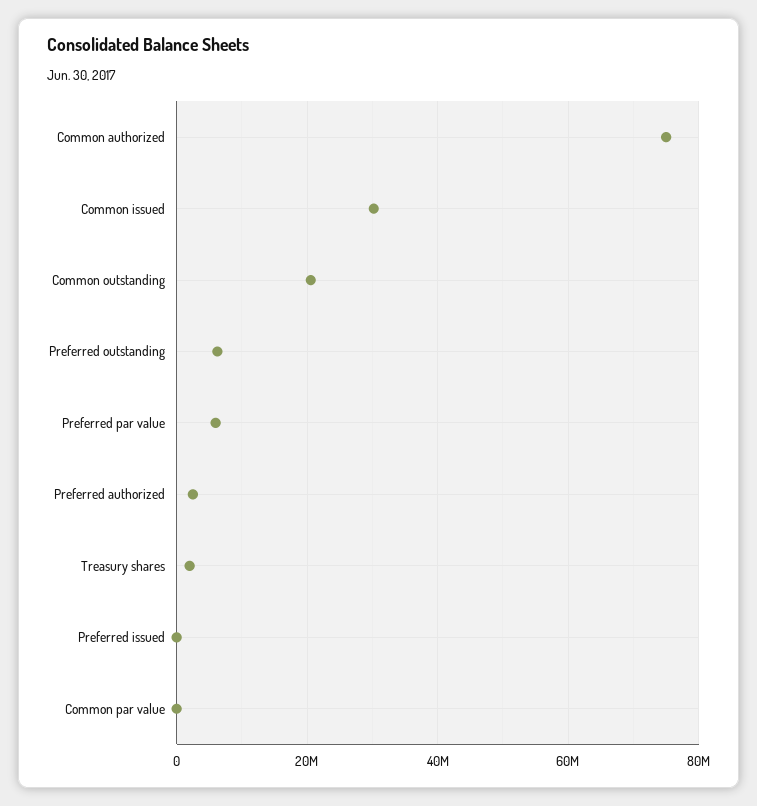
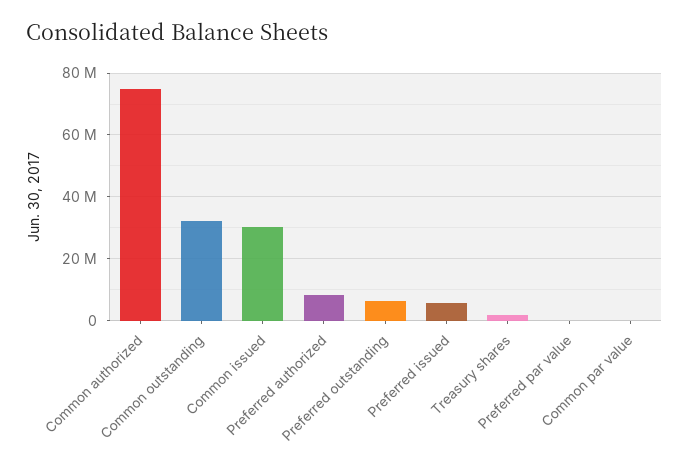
Common outstanding: 20000000 -> 32000000
Preferred par value: 6000000 -> 0
Preferred authorized: 2000000 -> 8000000
Preferred issued: 0 -> 6000000

